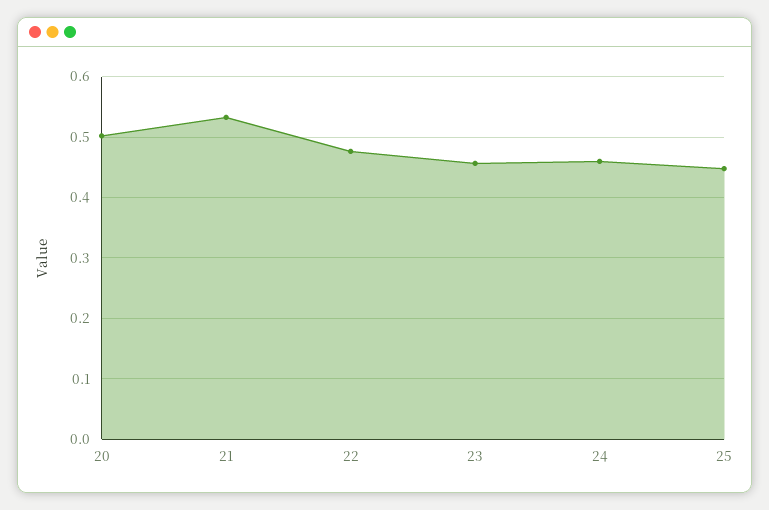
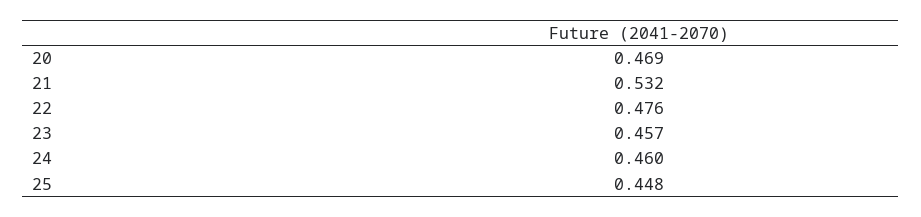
20: 0.5 -> 0.469

